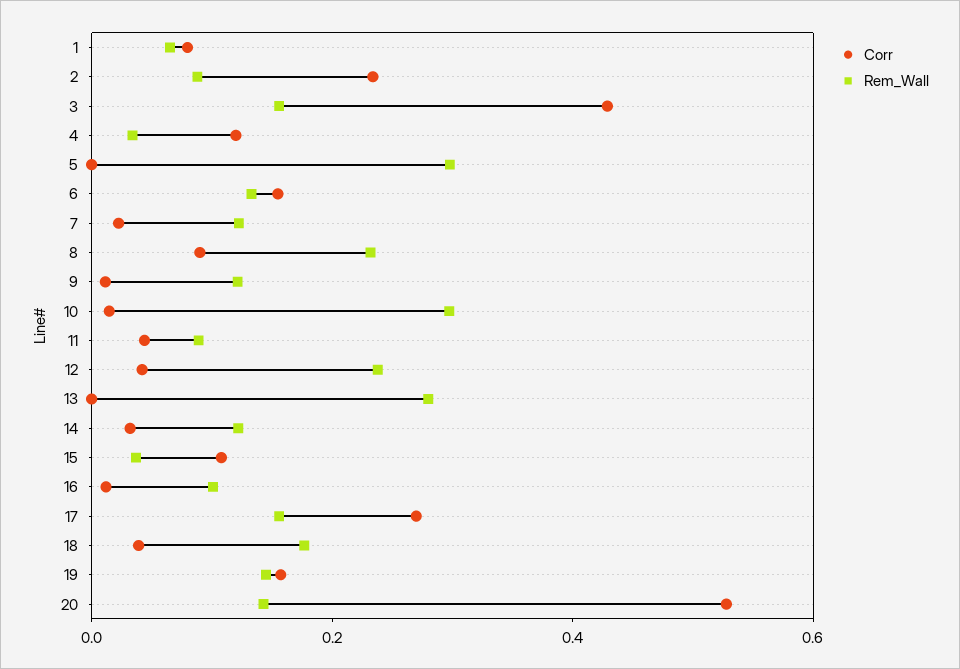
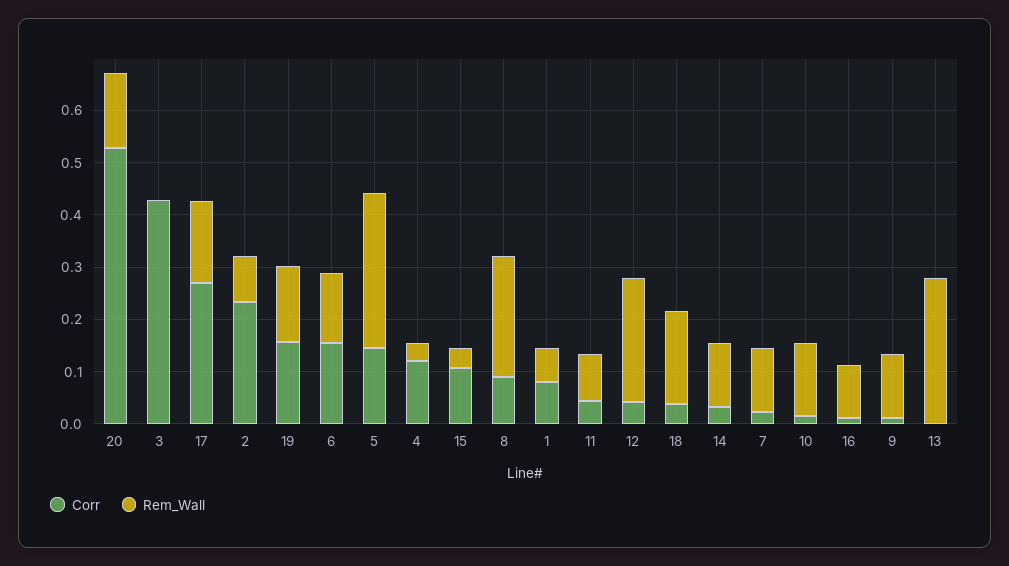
Rem_Wall, 3: 0.15 -> 0
Corr, 5: 0 -> 0.14
Rem_Wall, 10: 0.3 -> 0.14

